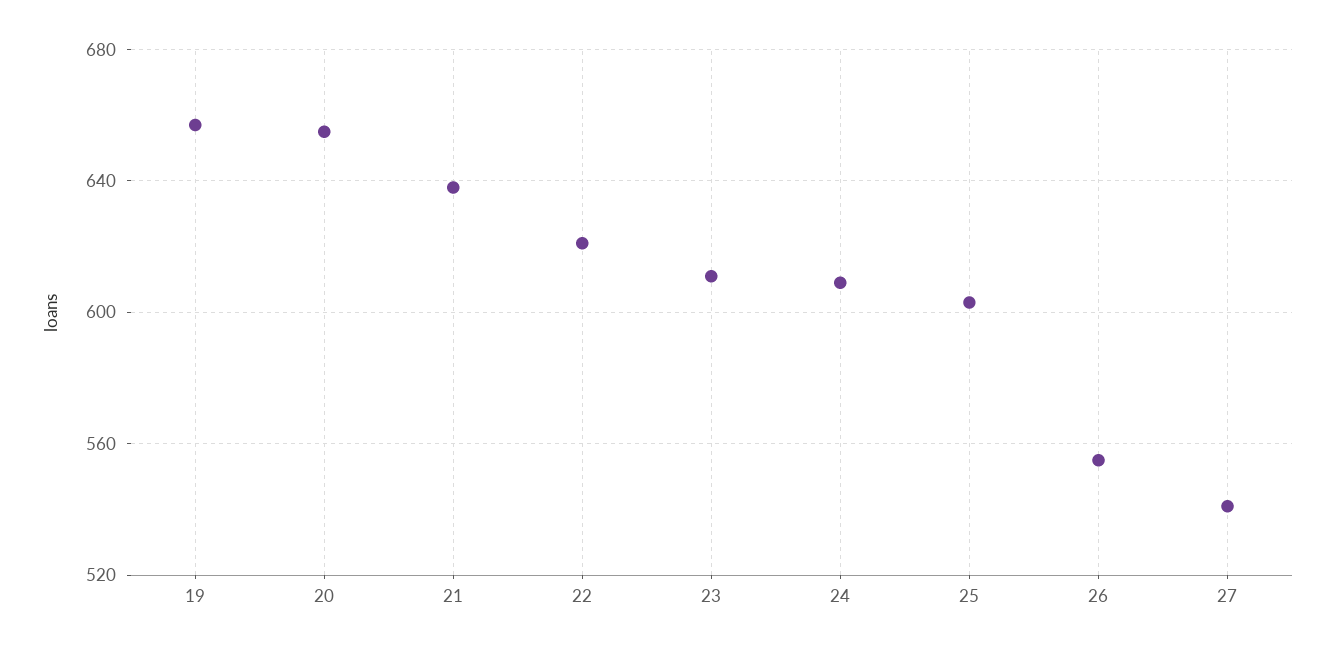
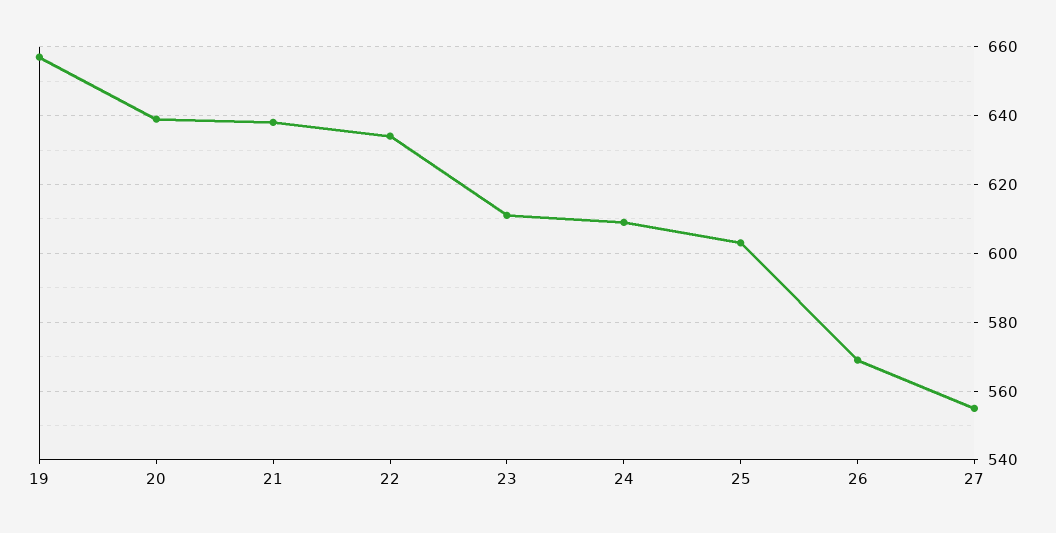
20: 655 -> 640
22: 620 -> 635
26: 555 -> 570
27: 540 -> 555

